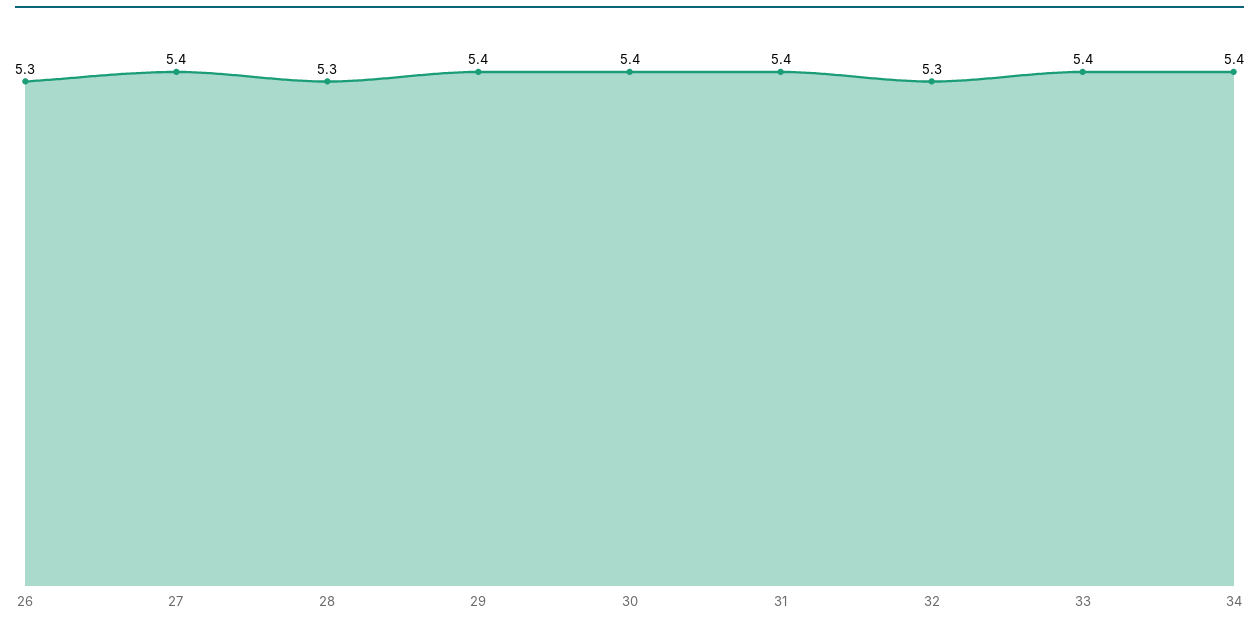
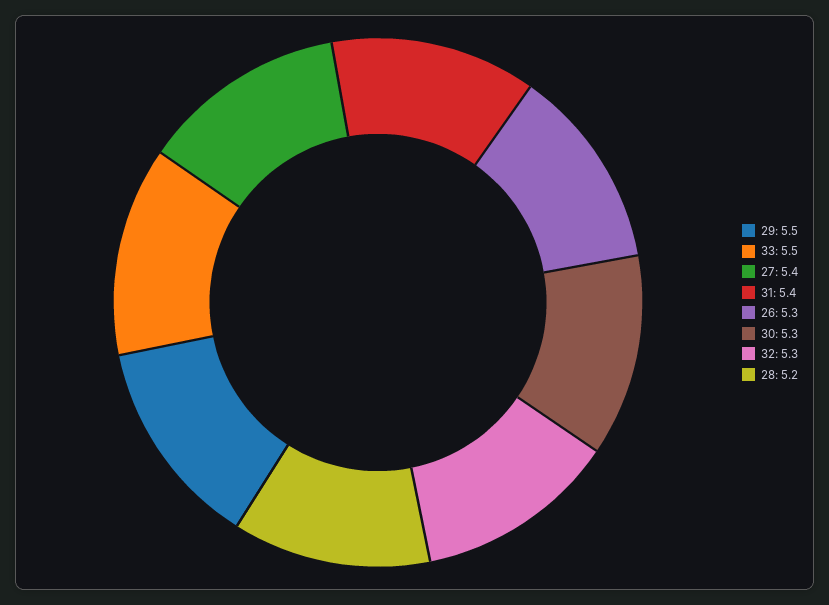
28: 5.3 -> 5.2
29: 5.4 -> 5.5
30: 5.4 -> 5.3
33: 5.4 -> 5.5
34: 5.4 -> none

